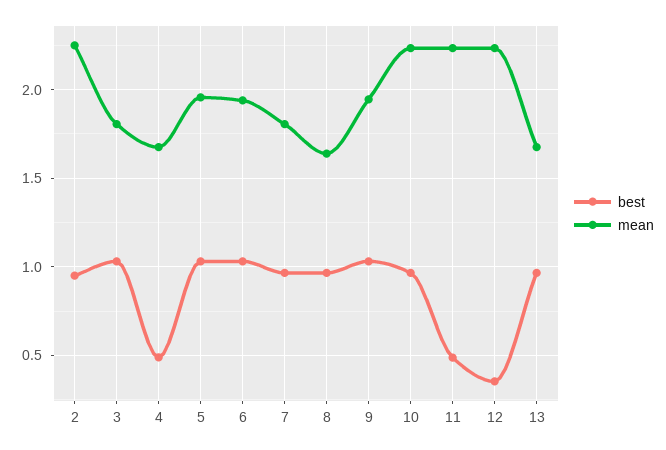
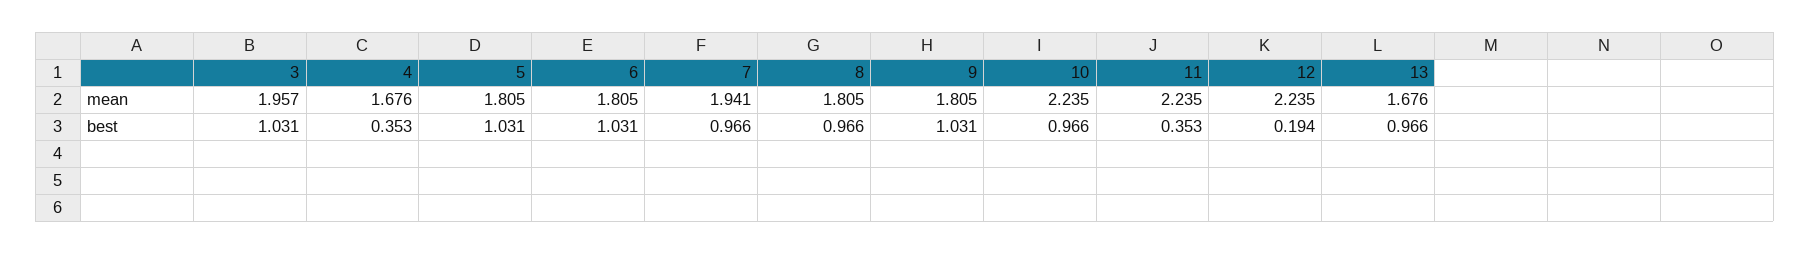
best, 2: 0.95 -> none
mean, 2: 2.25 -> none
mean, 3: 1.8 -> 1.957
best, 4: 0.5 -> 0.353
mean, 5: 1.95 -> 1.805
mean, 6: 1.95 -> 1.805
mean, 7: 1.8 -> 1.941
mean, 8: 1.65 -> 1.805
mean, 9: 1.95 -> 1.805
best, 11: 0.5 -> 0.353
best, 12: 0.35 -> 0.194

